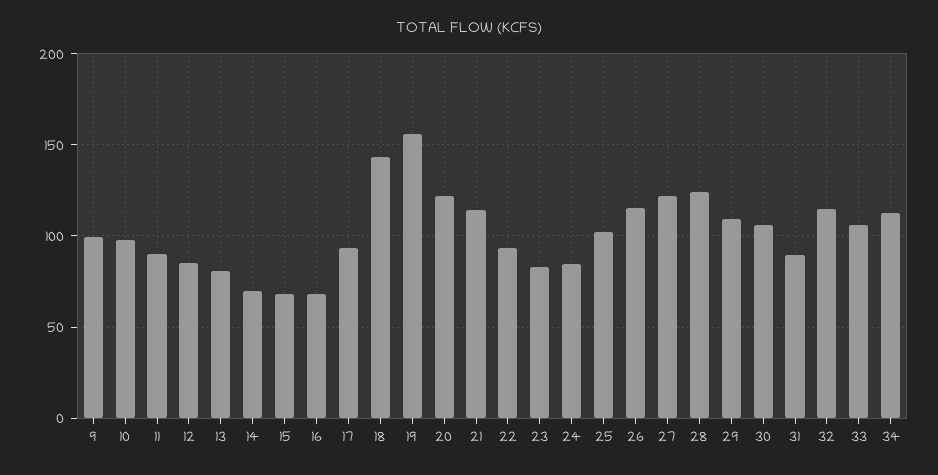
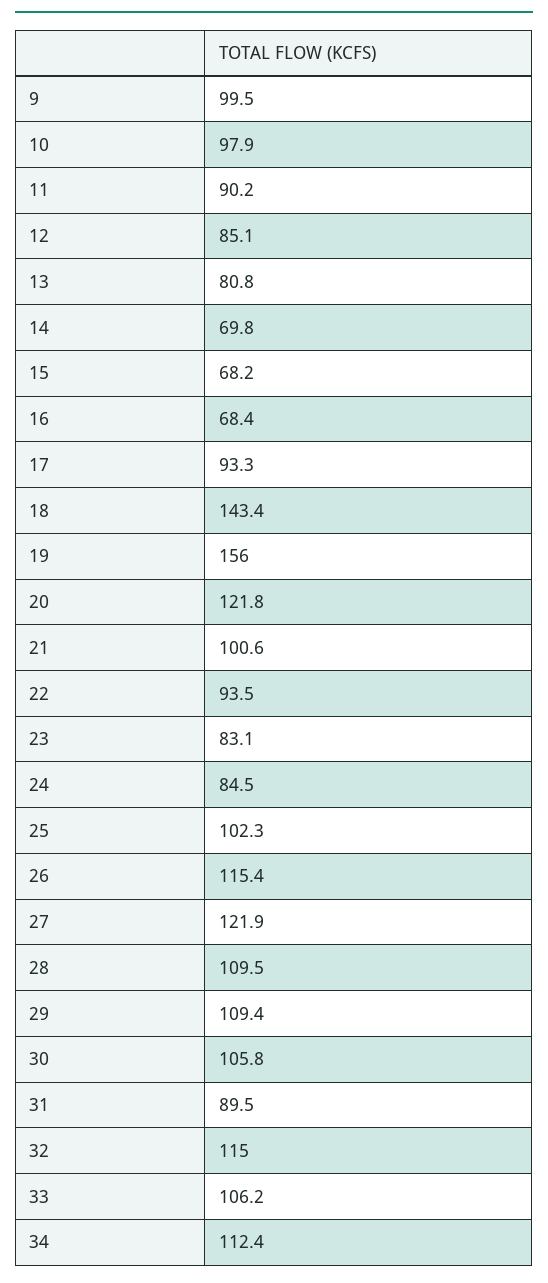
21: 115 -> 100.6
28: 125 -> 109.5

